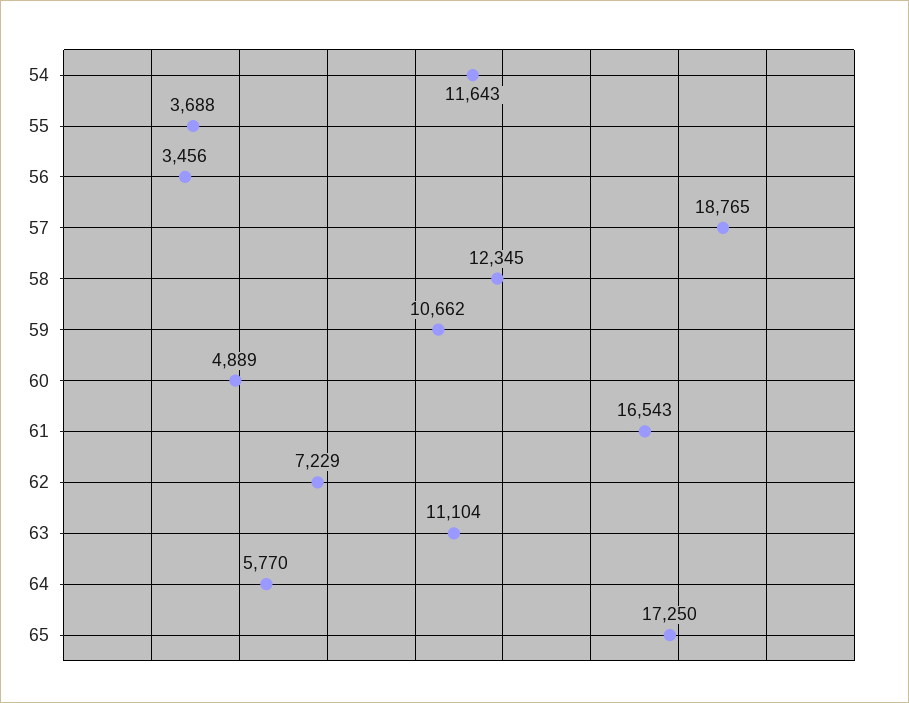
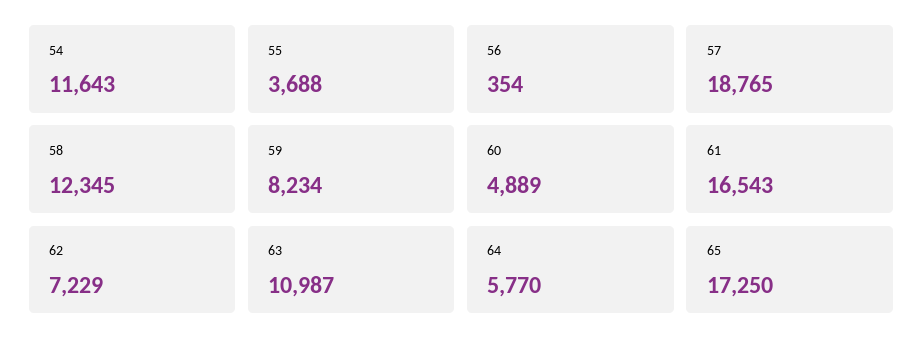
56: 3456 -> 354
59: 10662 -> 8234
63: 11104 -> 10987

